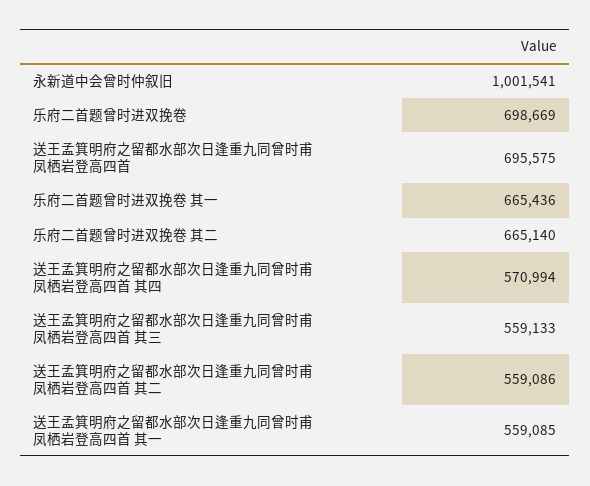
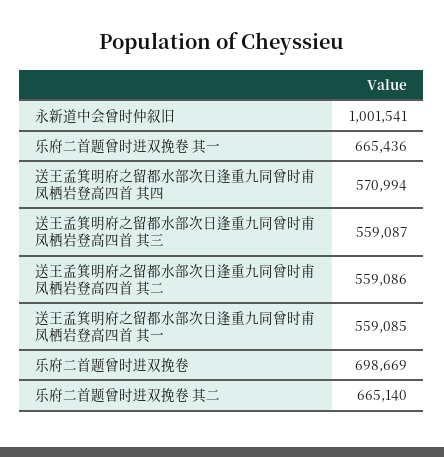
送王孟箕明府之留都水部次日逢重九同曾时甫凤栖岩登高四首: 695575 -> none
送王孟箕明府之留都水部次日逢重九同曾时甫凤栖岩登高四首 其三: 559133 -> 559087

